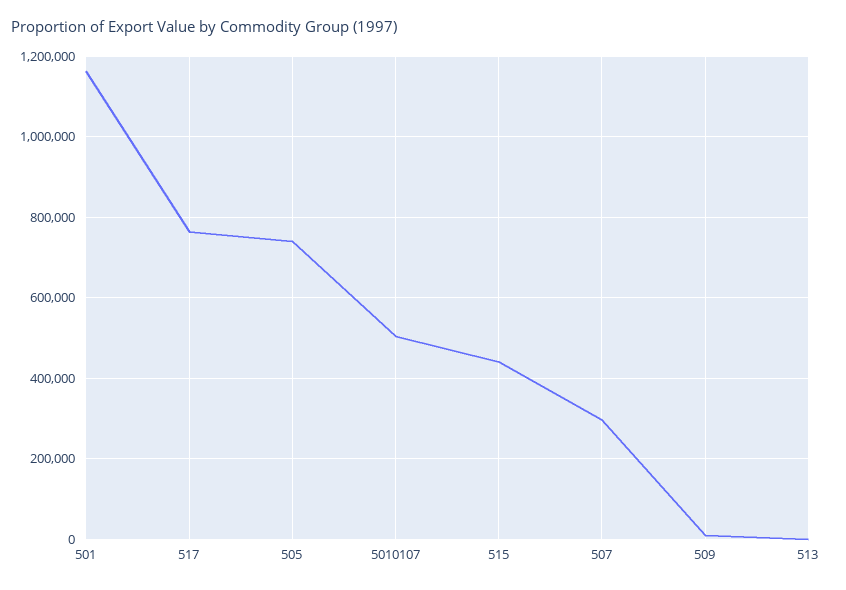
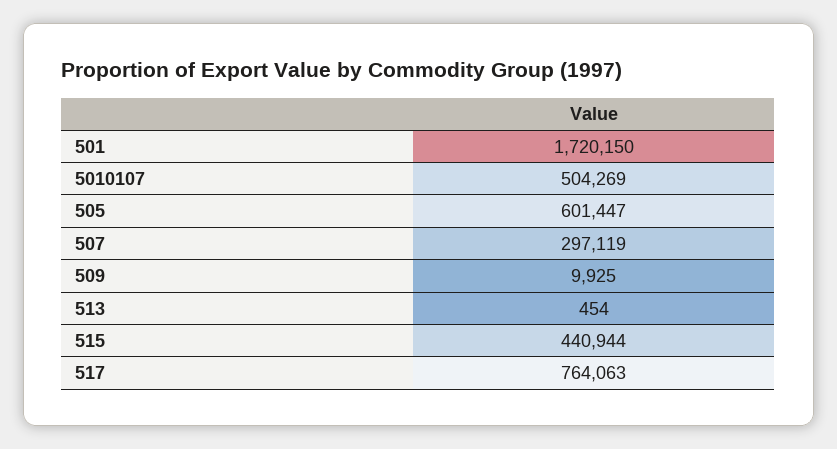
501: 1160000 -> 1720150
505: 740000 -> 601447

